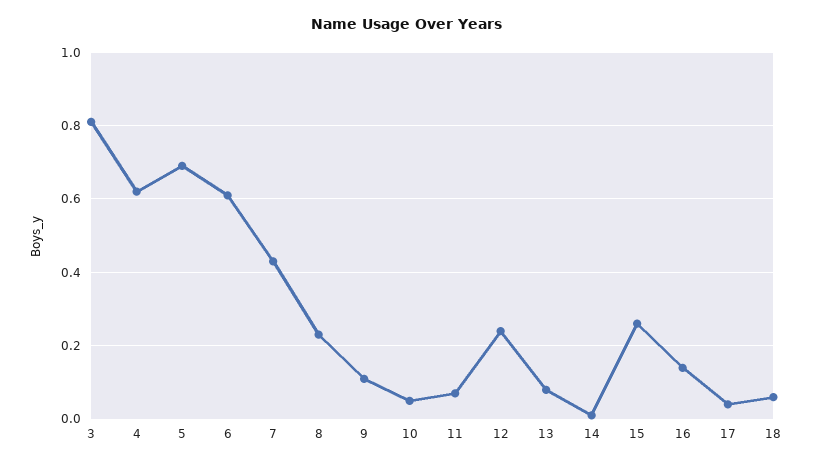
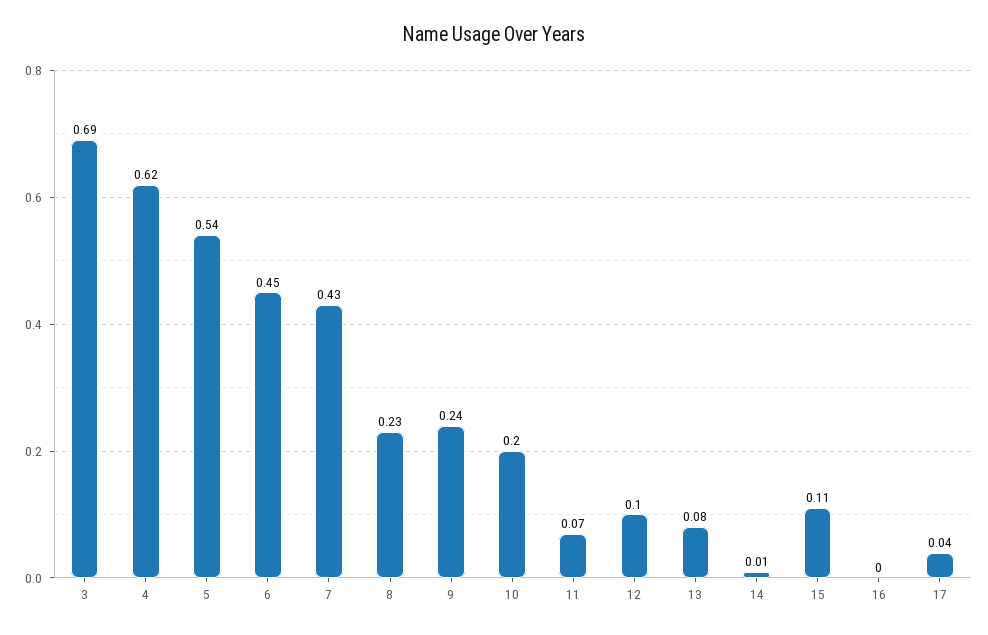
3: 0.8 -> 0.69
5: 0.7 -> 0.54
6: 0.6 -> 0.45
9: 0.1 -> 0.24
10: 0.05 -> 0.2
12: 0.25 -> 0.1
15: 0.25 -> 0.11
16: 0.15 -> 0
18: 0.05 -> none

